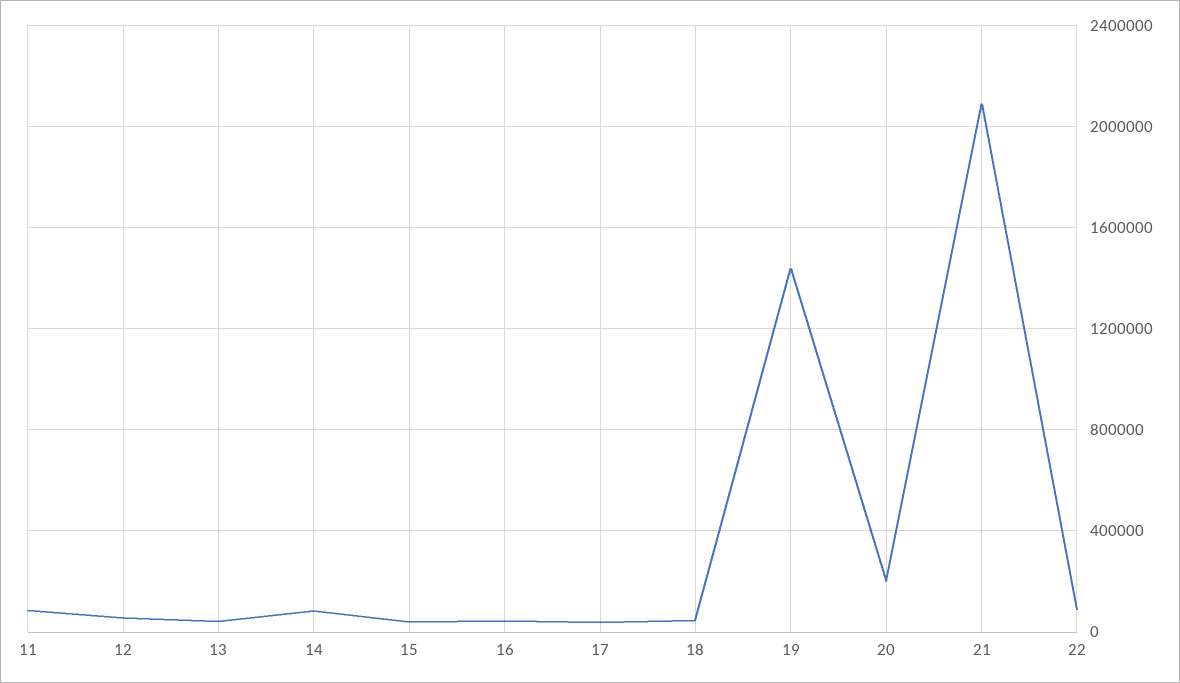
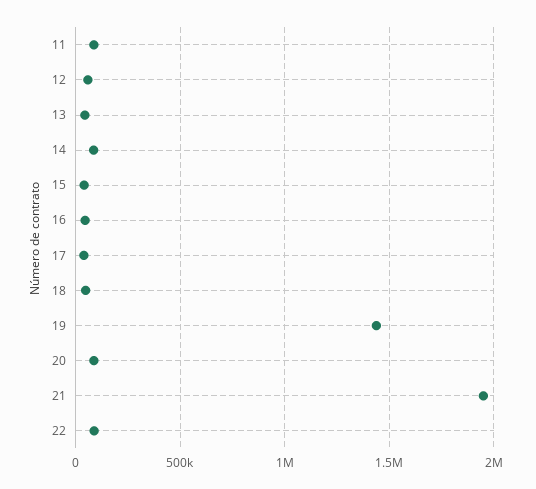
20: 200000 -> 100000
21: 2100000 -> 1950000

